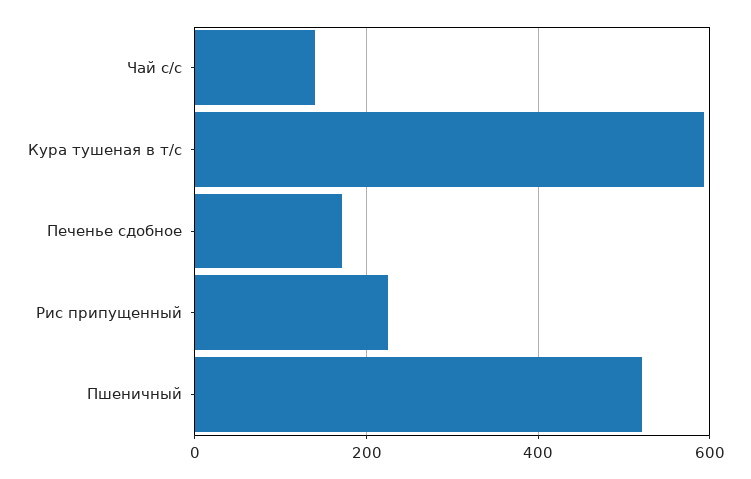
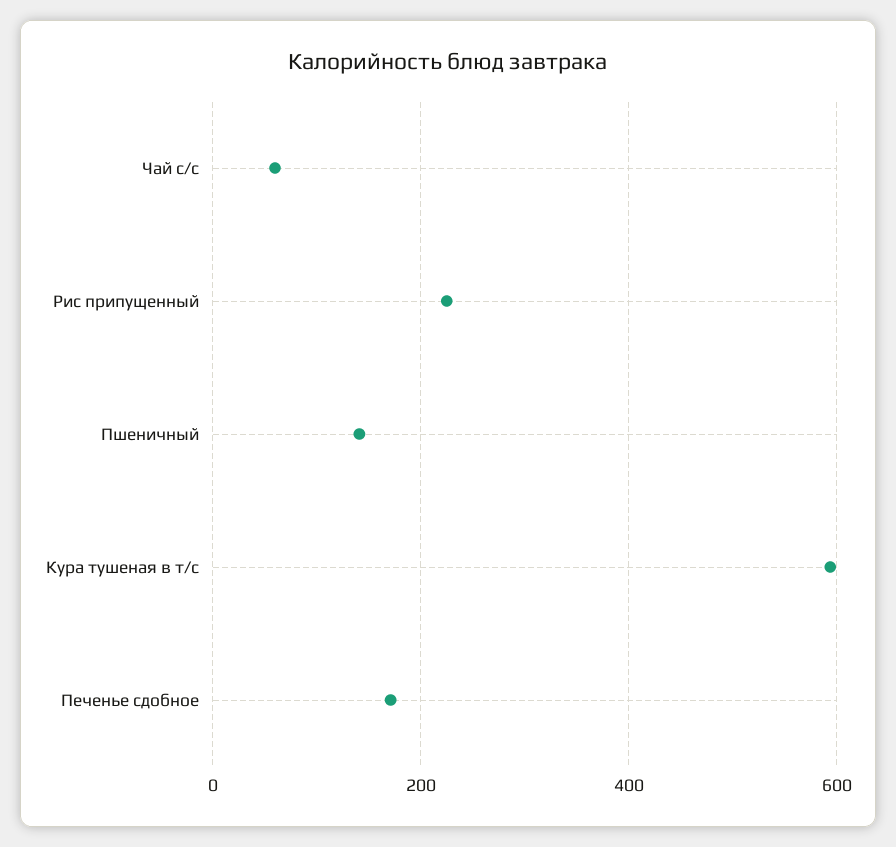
Чай с/с: 140 -> 60
Пшеничный: 520 -> 140

